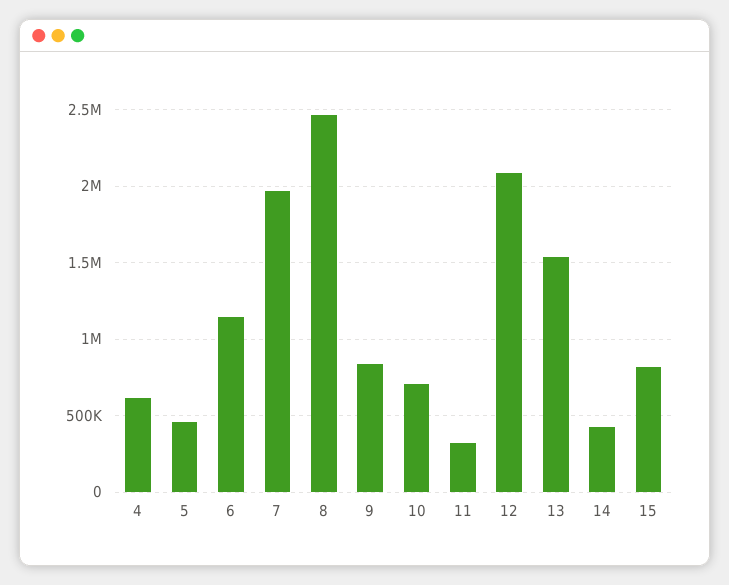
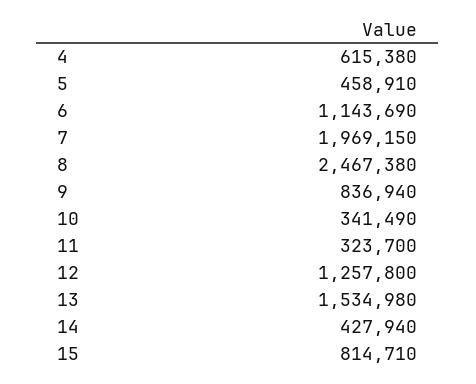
10: 700000 -> 341490
12: 2100000 -> 1257800

